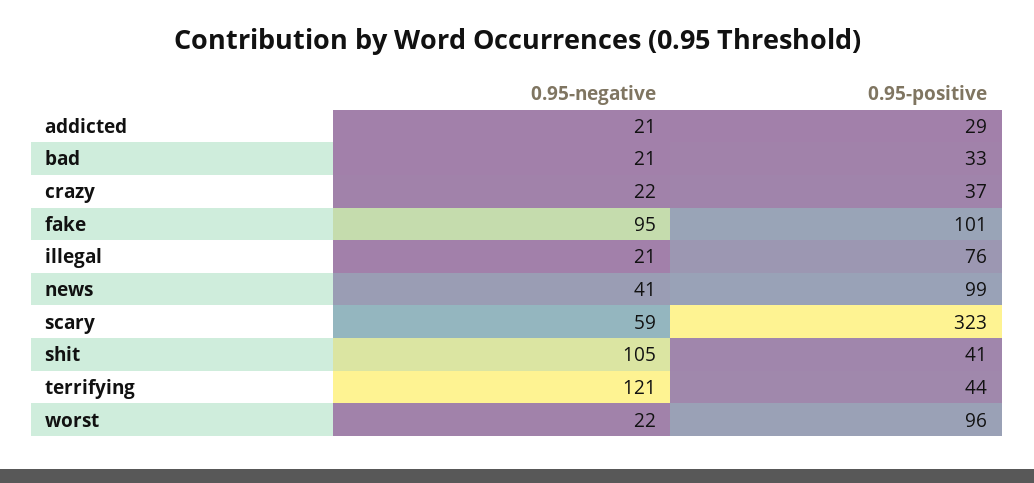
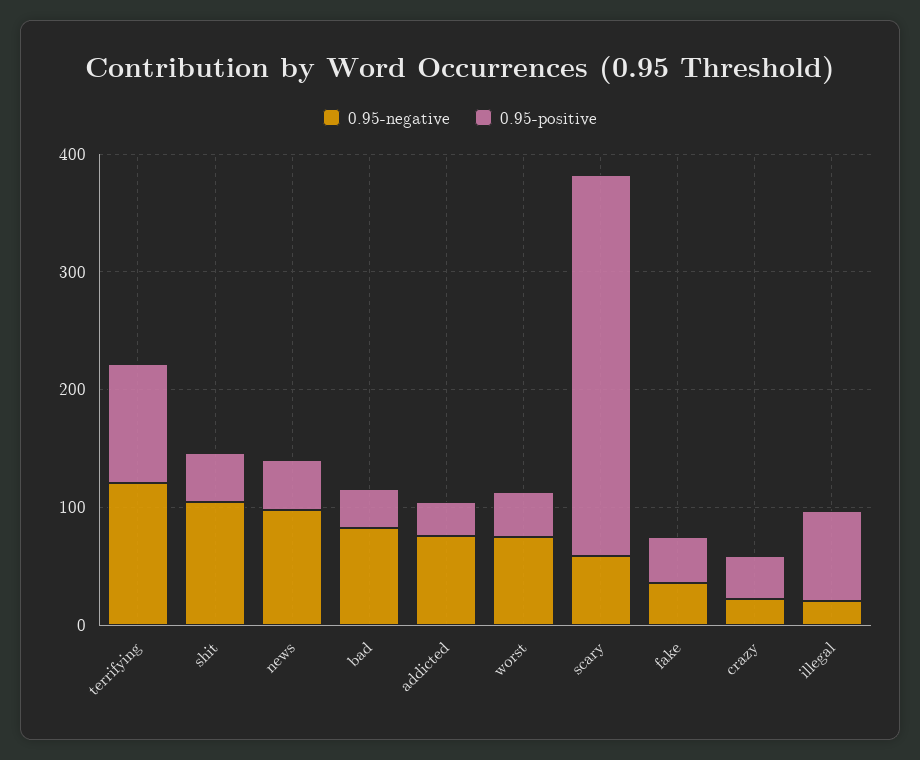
0.95-negative, addicted: 21 -> 80
0.95-negative, bad: 21 -> 80
0.95-negative, fake: 95 -> 40
0.95-positive, fake: 101 -> 40
0.95-negative, news: 41 -> 100
0.95-positive, news: 99 -> 40
0.95-positive, terrifying: 44 -> 100
0.95-negative, worst: 22 -> 80
0.95-positive, worst: 96 -> 40

